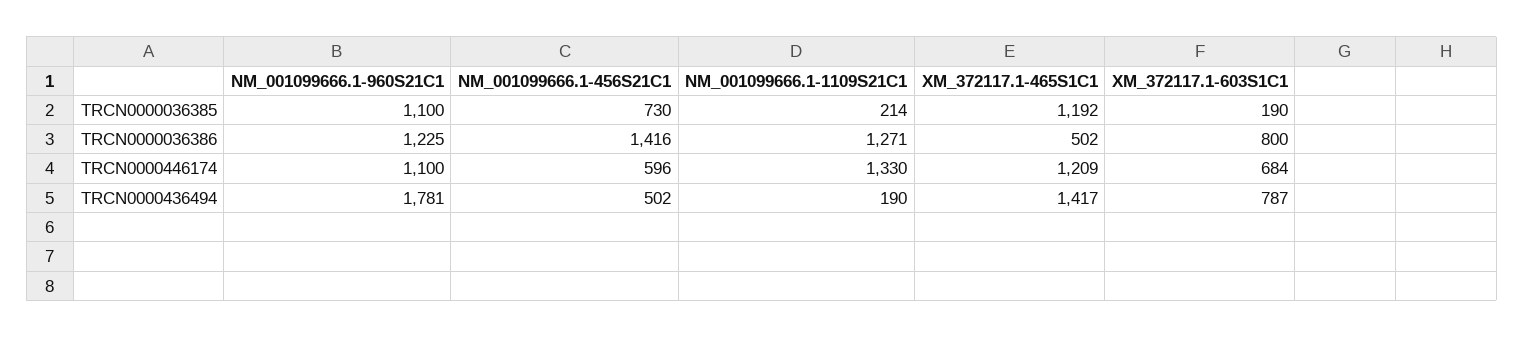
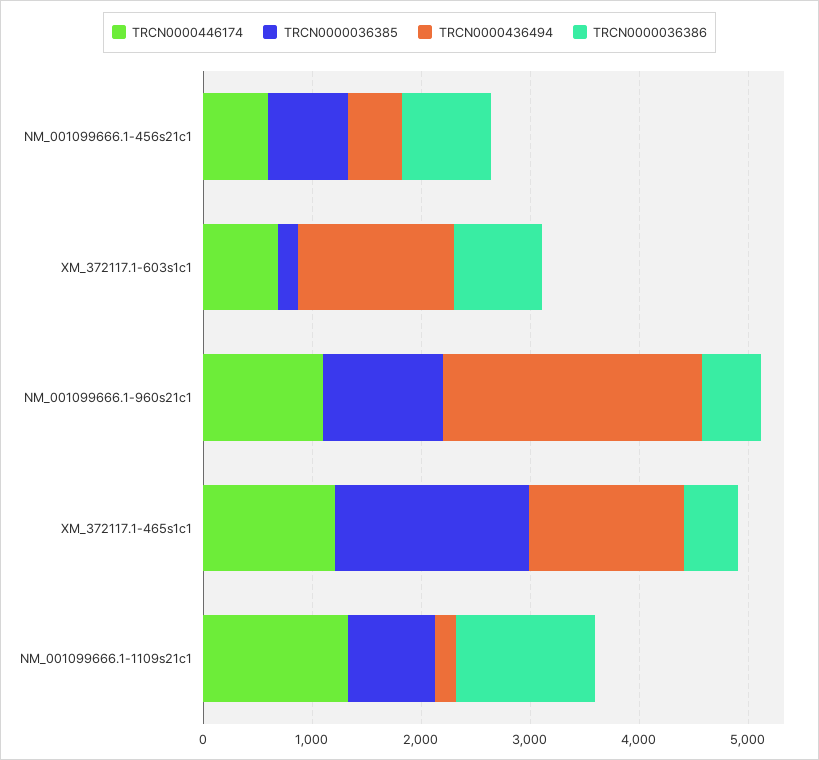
TRCN0000036385, NM_001099666.1-1109S21C1: 214 -> 800
TRCN0000036385, XM_372117.1-465S1C1: 1192 -> 1800
TRCN0000036386, NM_001099666.1-960S21C1: 1225 -> 600
TRCN0000036386, NM_001099666.1-456S21C1: 1416 -> 800
TRCN0000436494, NM_001099666.1-960S21C1: 1781 -> 2400
TRCN0000436494, XM_372117.1-603S1C1: 787 -> 1400

